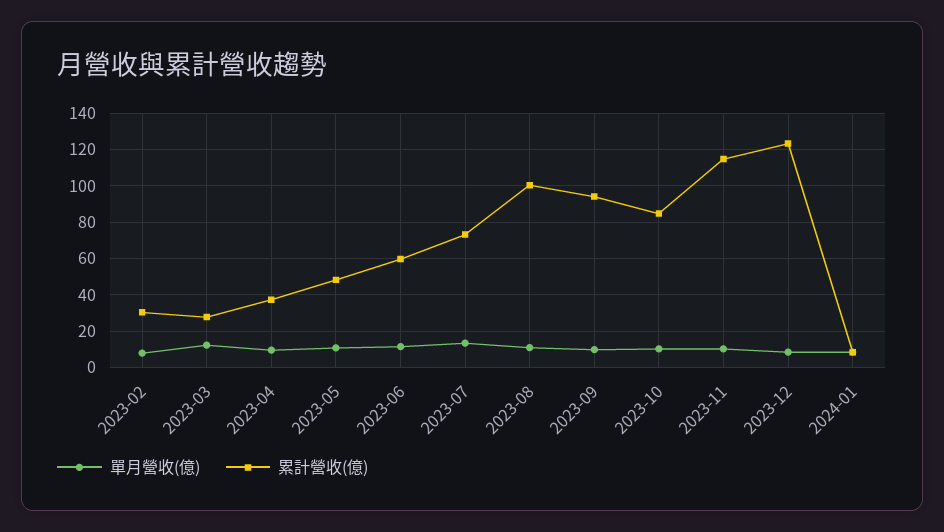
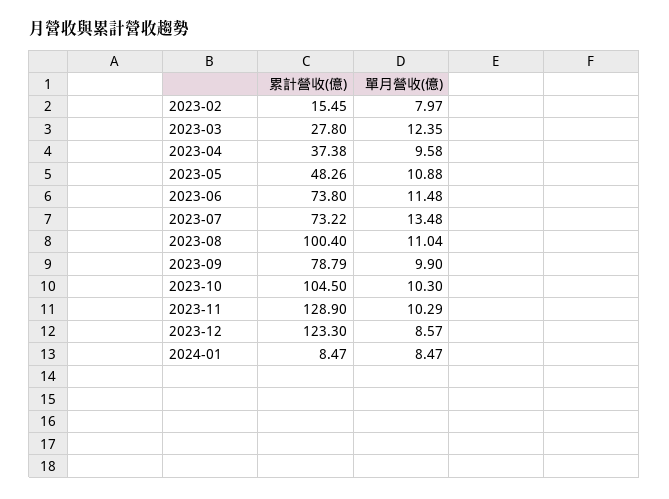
累計營收(億), 2023-02: 30 -> 15.45
累計營收(億), 2023-06: 60 -> 73.8
累計營收(億), 2023-09: 95 -> 78.79
累計營收(億), 2023-10: 85 -> 104.5
累計營收(億), 2023-11: 115 -> 128.9

